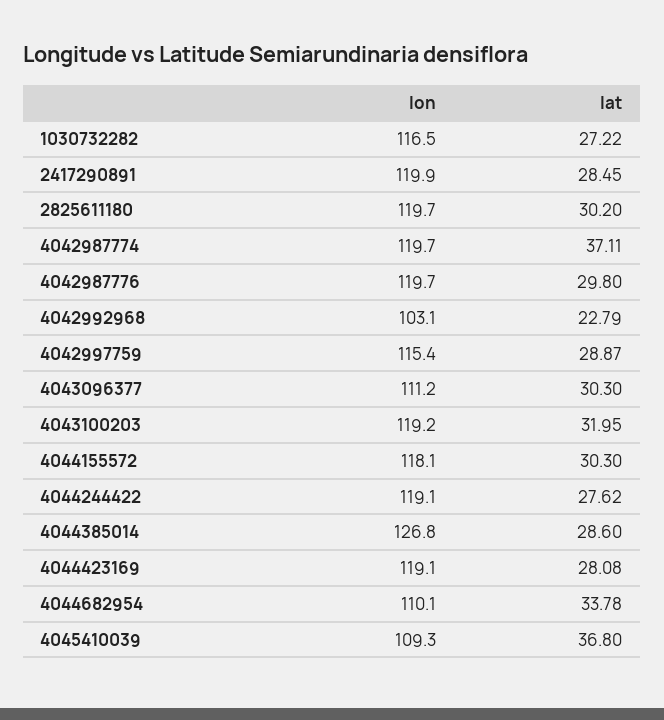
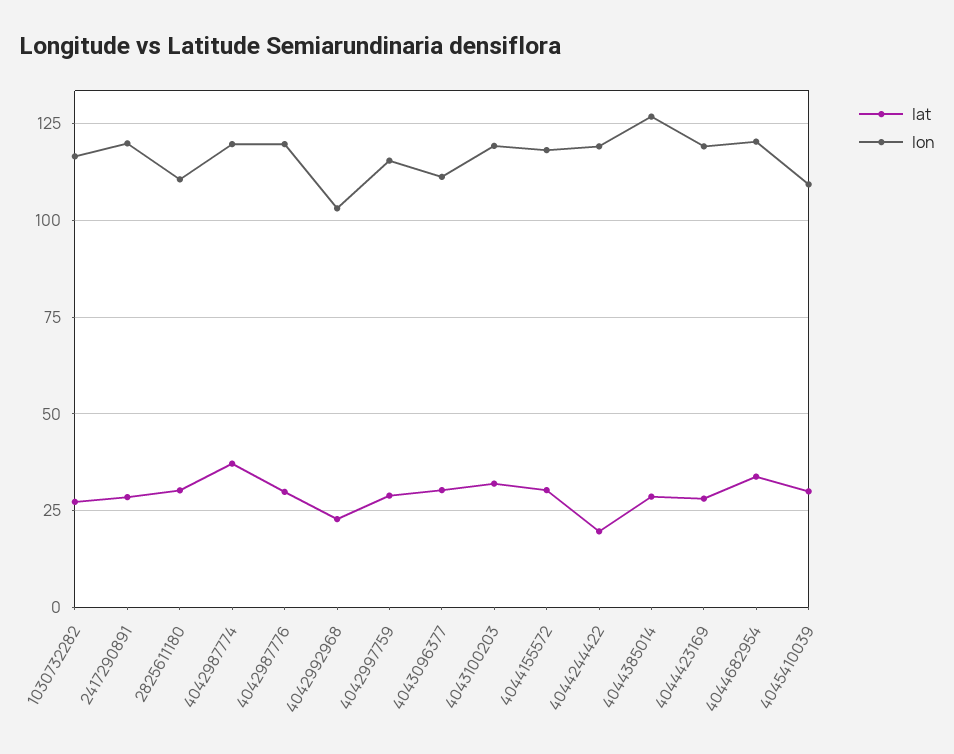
lon, 2825611180: 119.7 -> 110
lat, 4044244422: 27.62 -> 20
lon, 4044682954: 110.1 -> 120
lat, 4045410039: 36.8 -> 30

